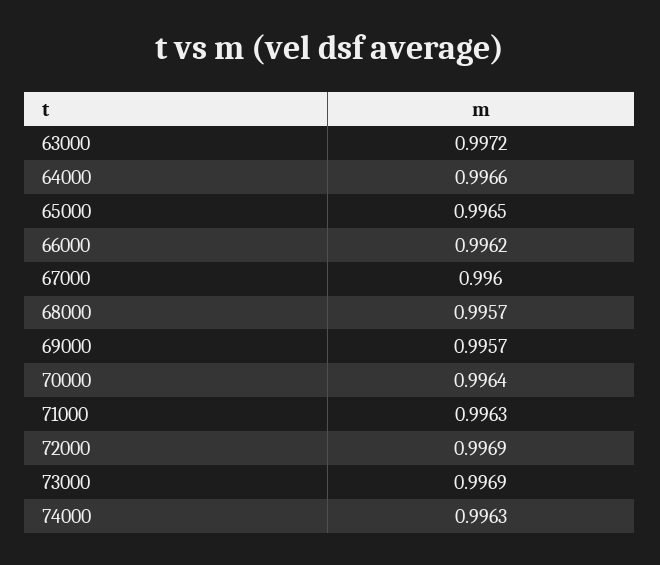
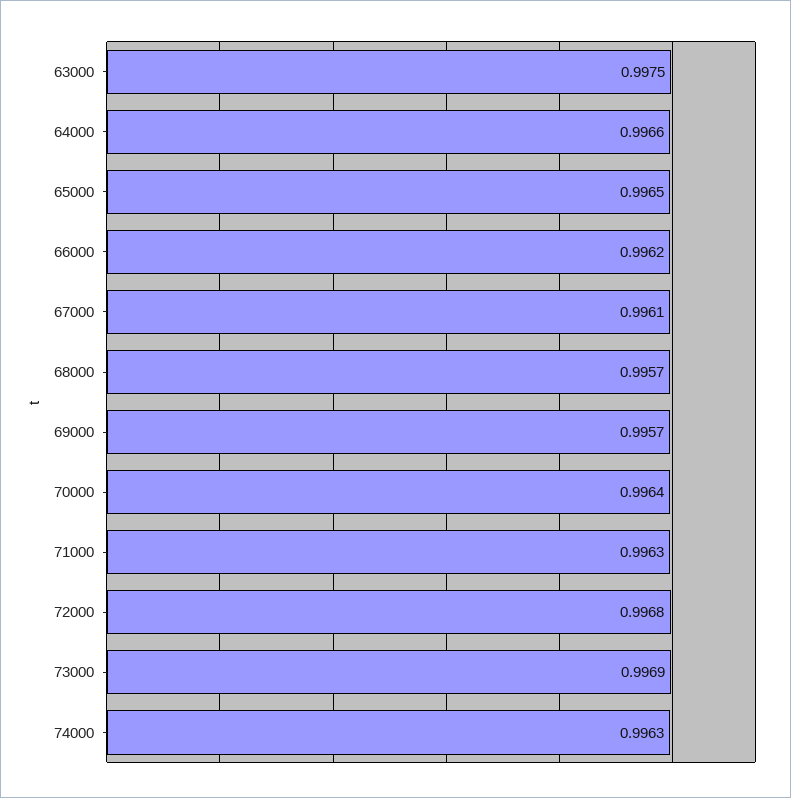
63000: 0.9972 -> 0.9975
67000: 0.996 -> 0.9961
72000: 0.9969 -> 0.9968

